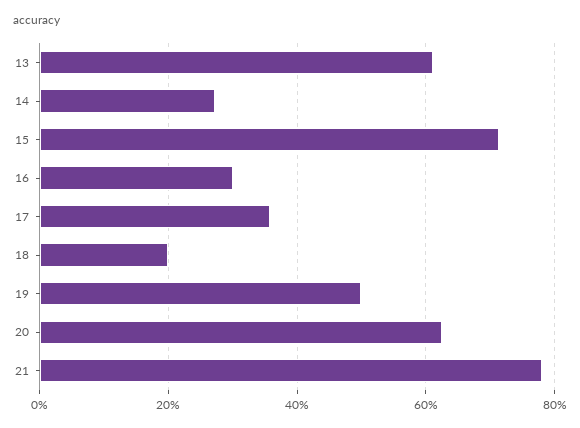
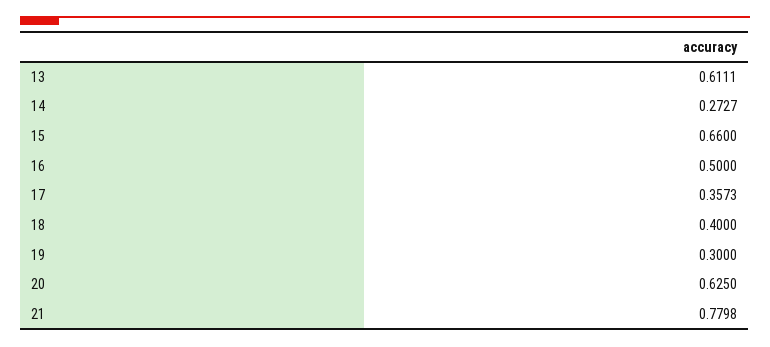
15: 0.72 -> 0.66
16: 0.3 -> 0.5
18: 0.2 -> 0.4
19: 0.5 -> 0.3

